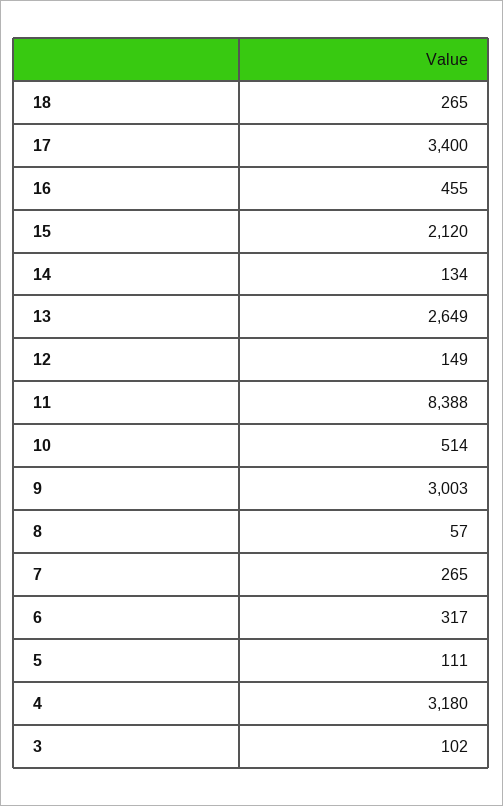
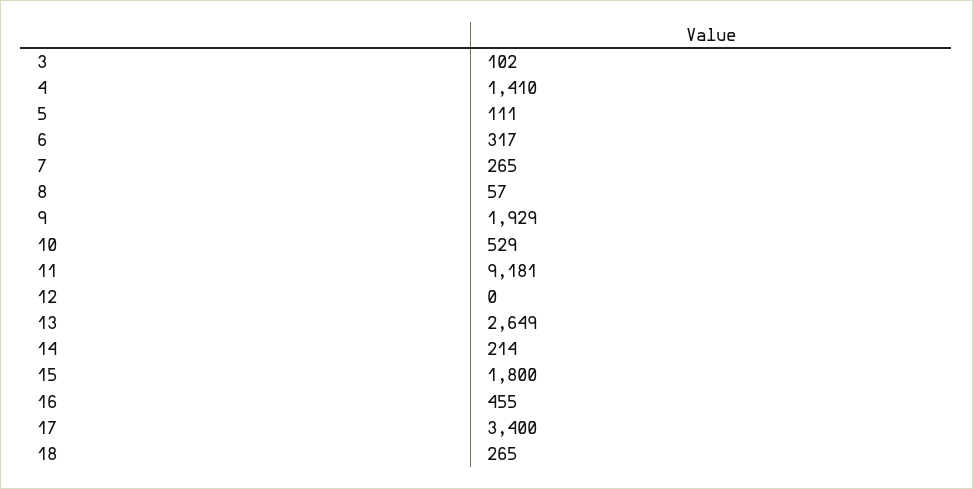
15: 2120 -> 1800
14: 134 -> 214
12: 149 -> 0
11: 8388 -> 9181
10: 514 -> 529
9: 3003 -> 1929
4: 3180 -> 1410

